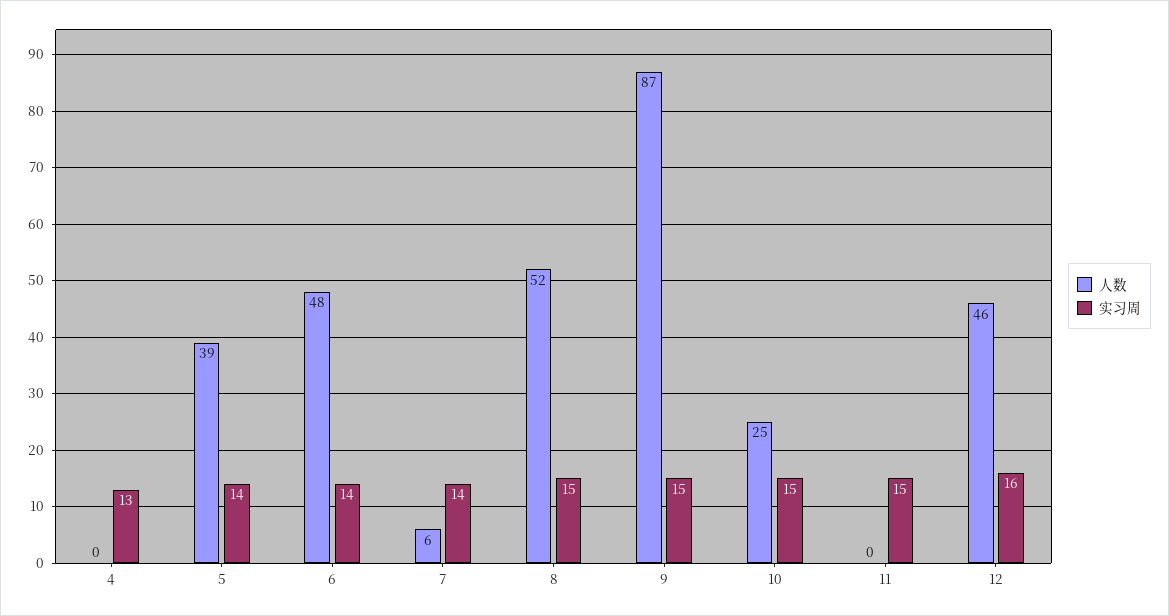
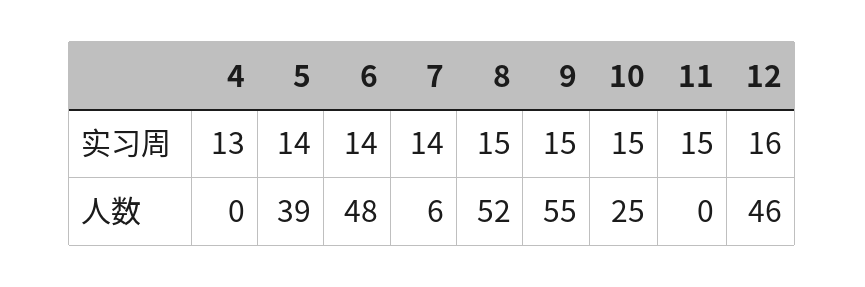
人数, 9: 87 -> 55

